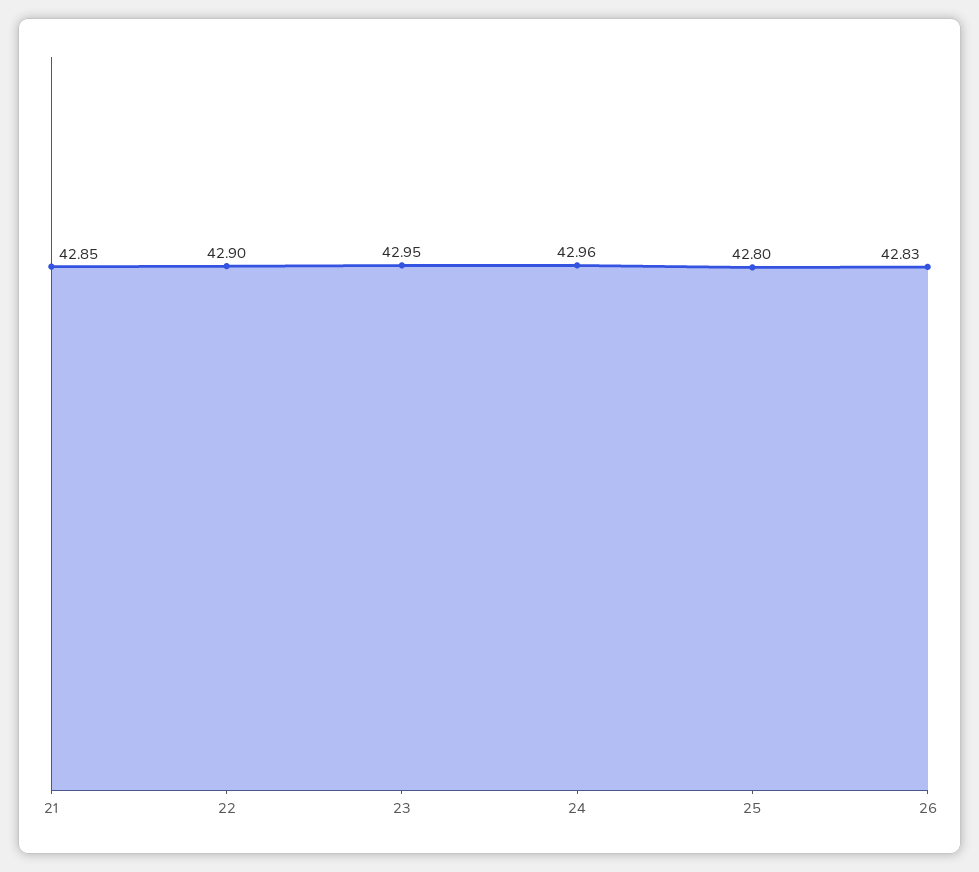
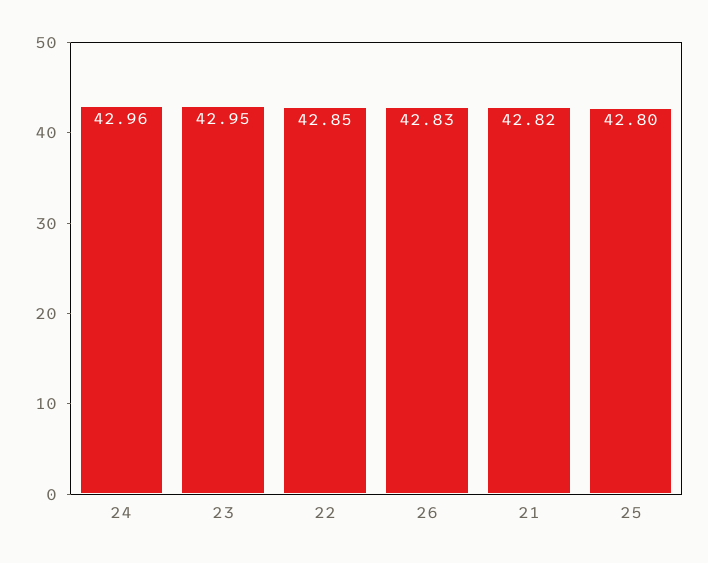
21: 42.85 -> 42.82
22: 42.9 -> 42.85

